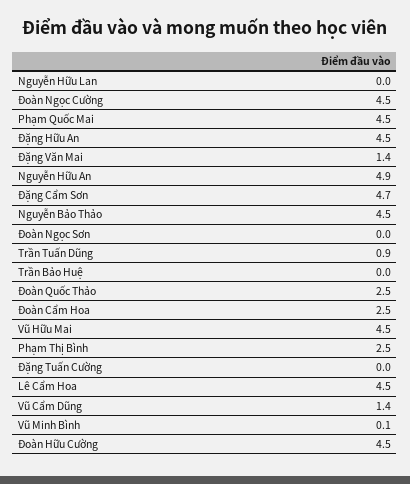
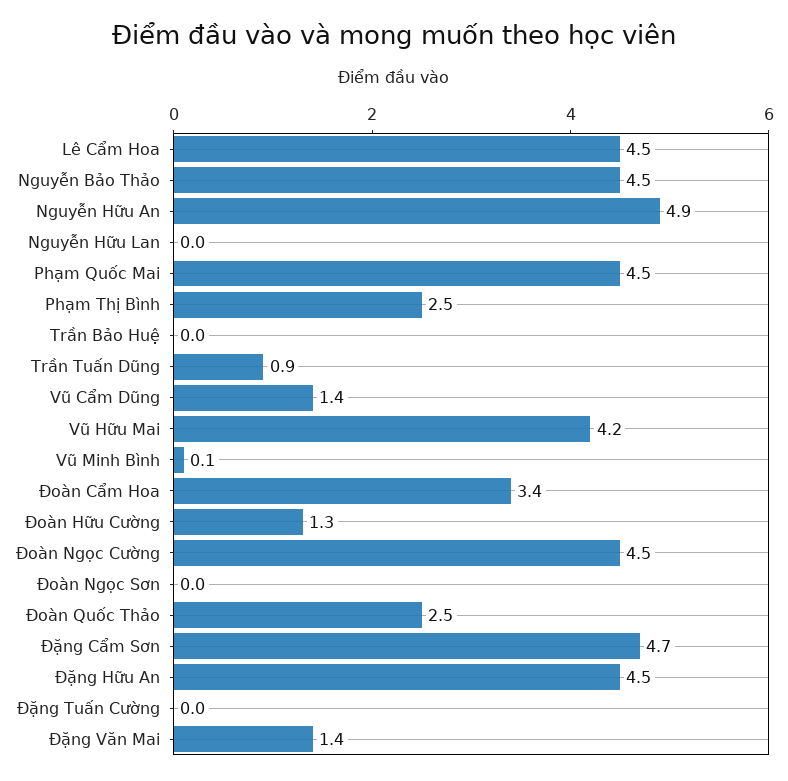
Đoàn Cẩm Hoa: 2.5 -> 3.4
Vũ Hữu Mai: 4.5 -> 4.2
Đoàn Hữu Cường: 4.5 -> 1.3

